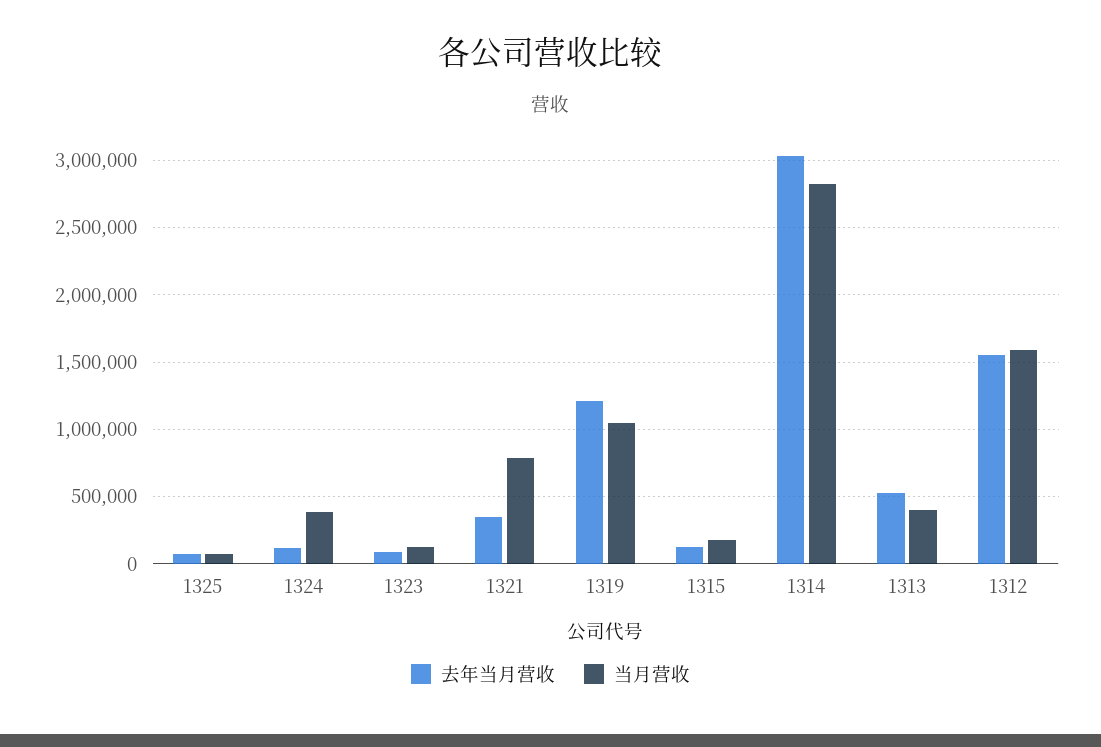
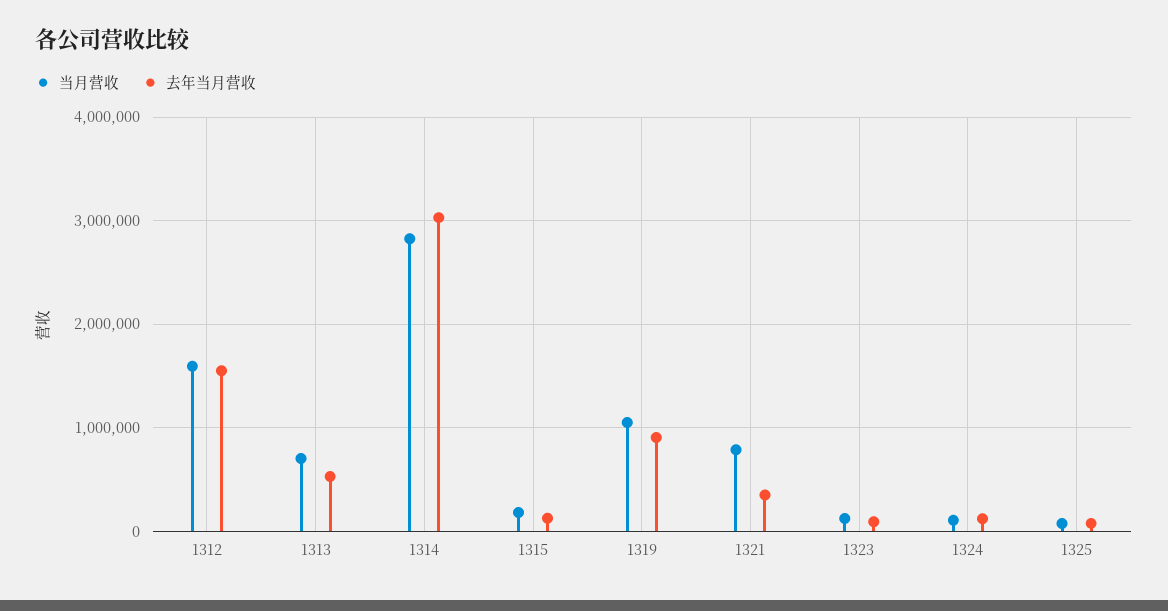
当月营收, 1324: 400000 -> 100000
去年当月营收, 1319: 1200000 -> 900000
当月营收, 1313: 400000 -> 700000

